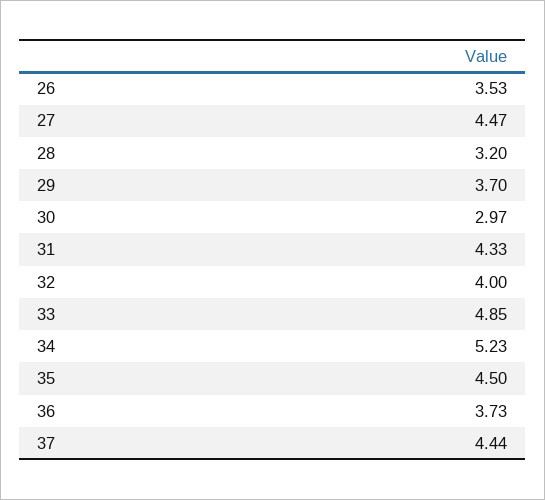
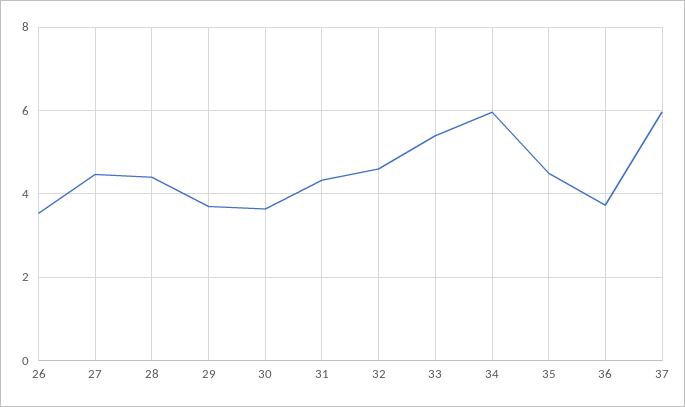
28: 3.2 -> 4.4
30: 2.97 -> 3.6
32: 4 -> 4.6
33: 4.85 -> 5.4
34: 5.23 -> 6
37: 4.44 -> 6

